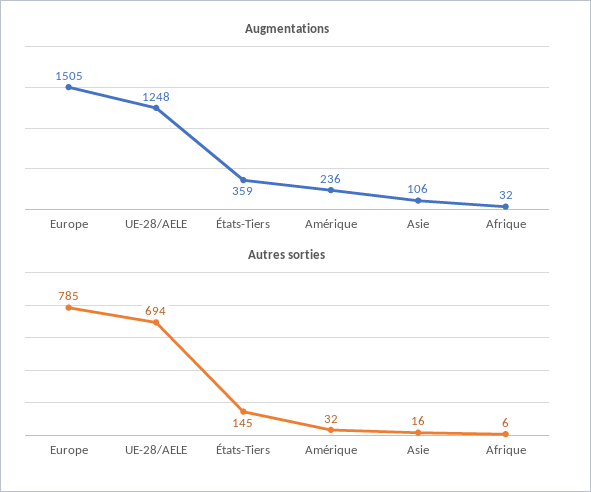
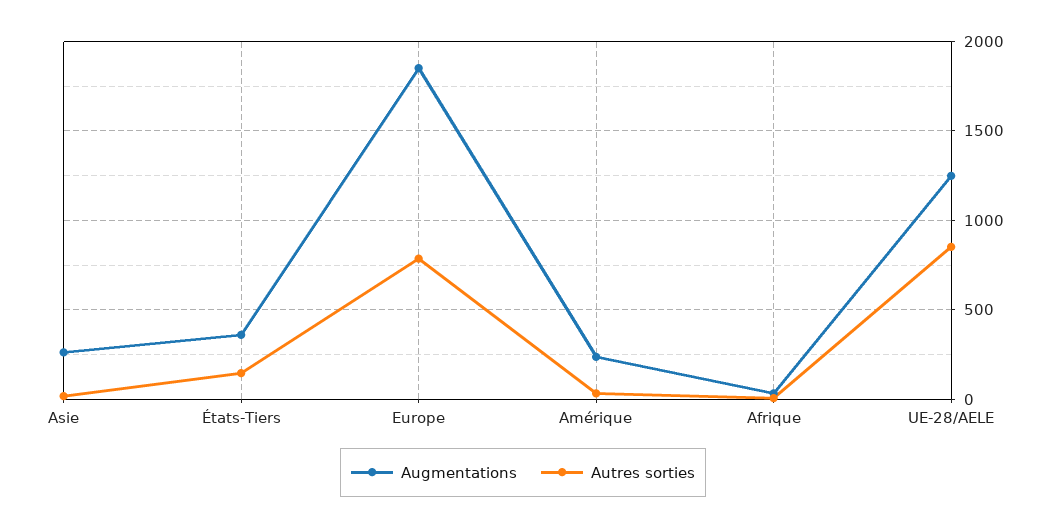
Augmentations, Europe: 1505 -> 1850
Augmentations, Asie: 106 -> 250
Autres sorties, UE-28/AELE: 694 -> 850

